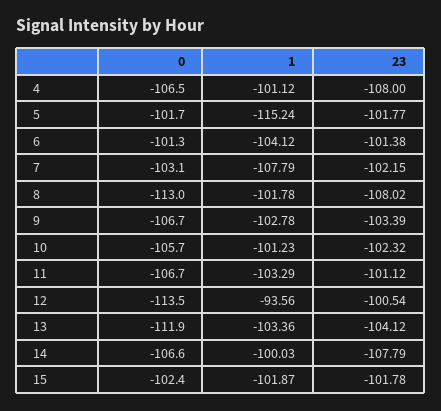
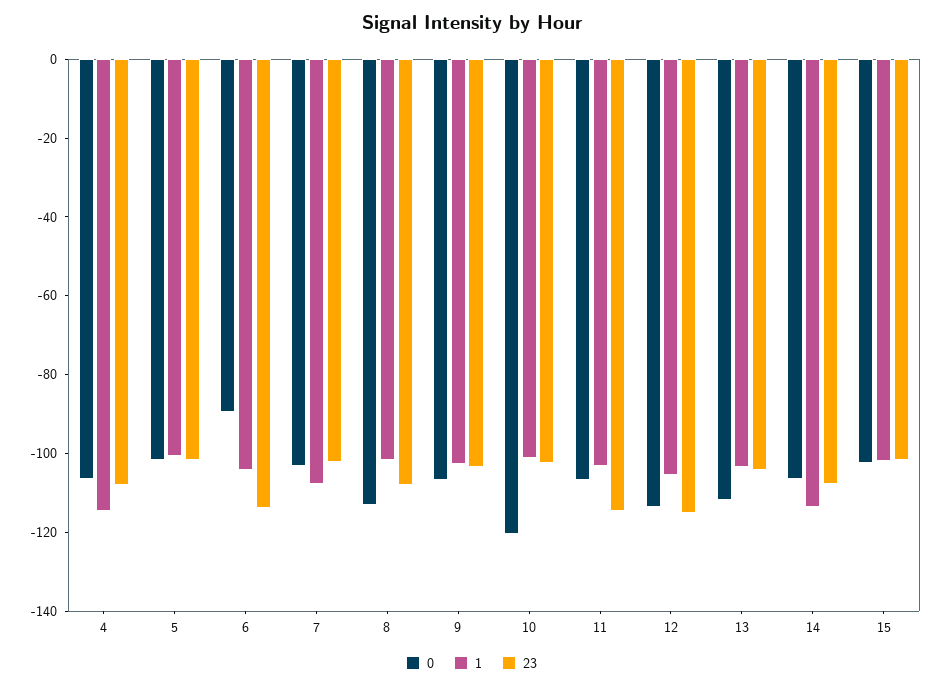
1, 4: -101.12 -> -115
1, 5: -115.24 -> -100
0, 6: -101.3 -> -90
23, 6: -101.38 -> -115
0, 10: -105.7 -> -120
23, 11: -101.12 -> -115
1, 12: -93.56 -> -105
23, 12: -100.54 -> -115
1, 14: -100.03 -> -115

